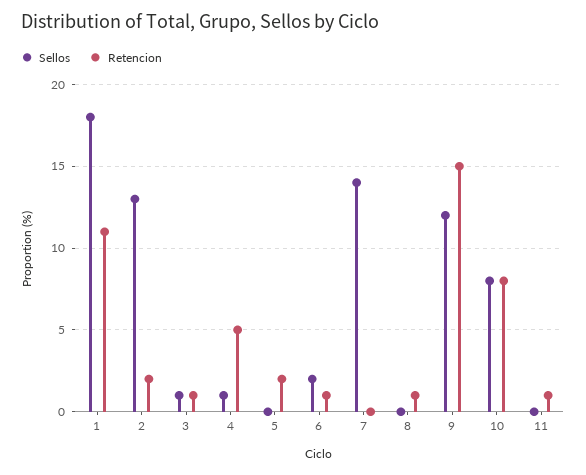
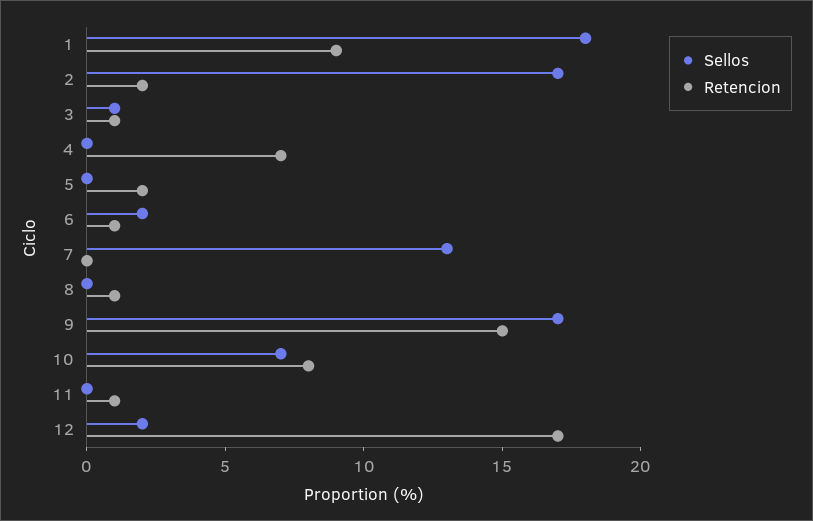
Retencion, 1: 11 -> 9
Sellos, 2: 13 -> 17
Sellos, 4: 1 -> 0
Retencion, 4: 5 -> 7
Sellos, 7: 14 -> 13
Sellos, 9: 12 -> 17
Sellos, 10: 8 -> 7
Sellos, 12: none -> 2
Retencion, 12: none -> 17

